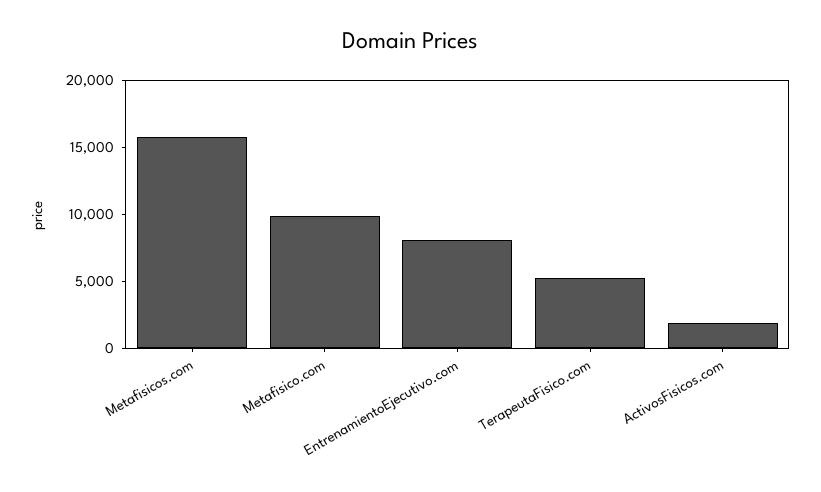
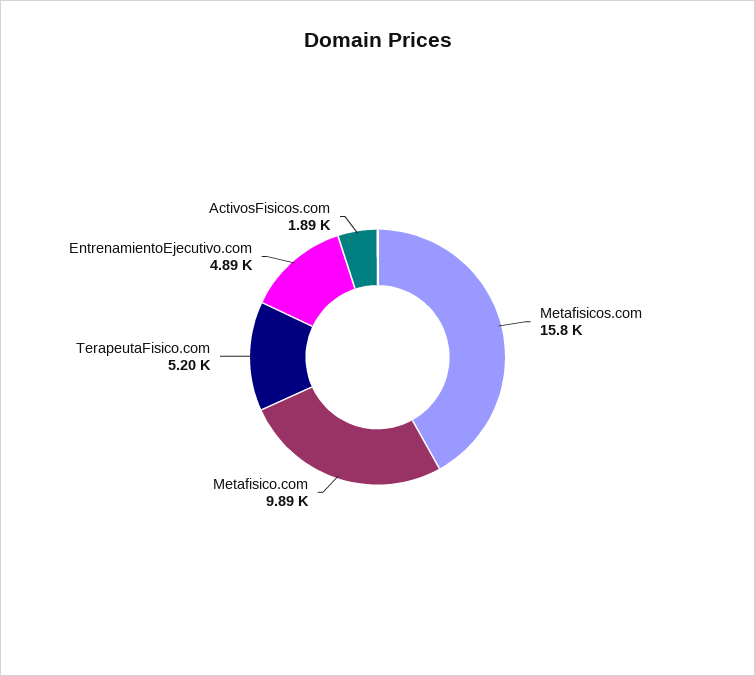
EntrenamientoEjecutivo.com: 8000 -> 4890

